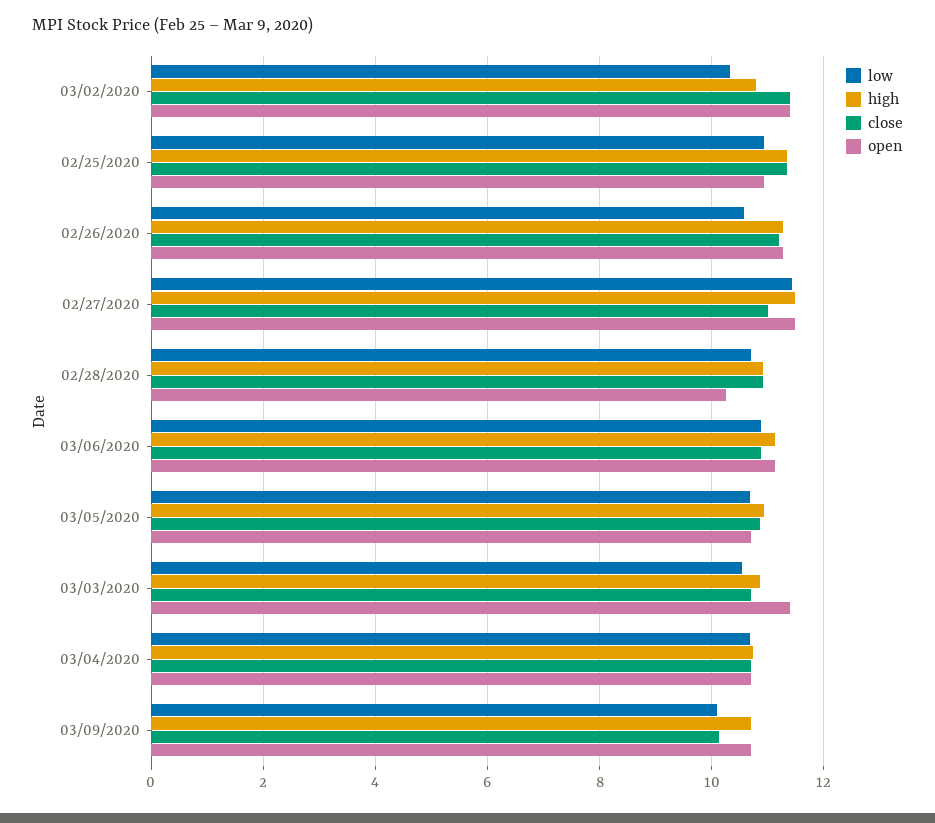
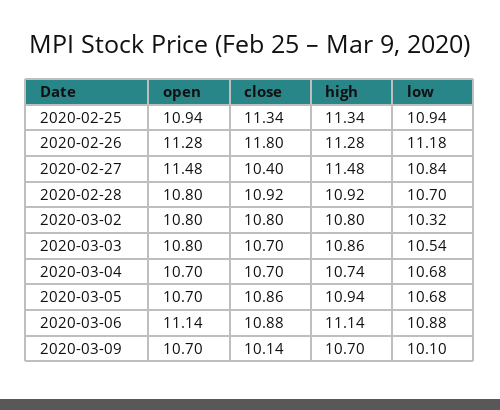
close, 03/02/2020: 11.4 -> 10.8
open, 03/02/2020: 11.4 -> 10.8
low, 02/26/2020: 10.6 -> 11.18
close, 02/26/2020: 11.2 -> 11.8
low, 02/27/2020: 11.4 -> 10.84
close, 02/27/2020: 11 -> 10.4
open, 02/28/2020: 10.2 -> 10.8
open, 03/03/2020: 11.4 -> 10.8

